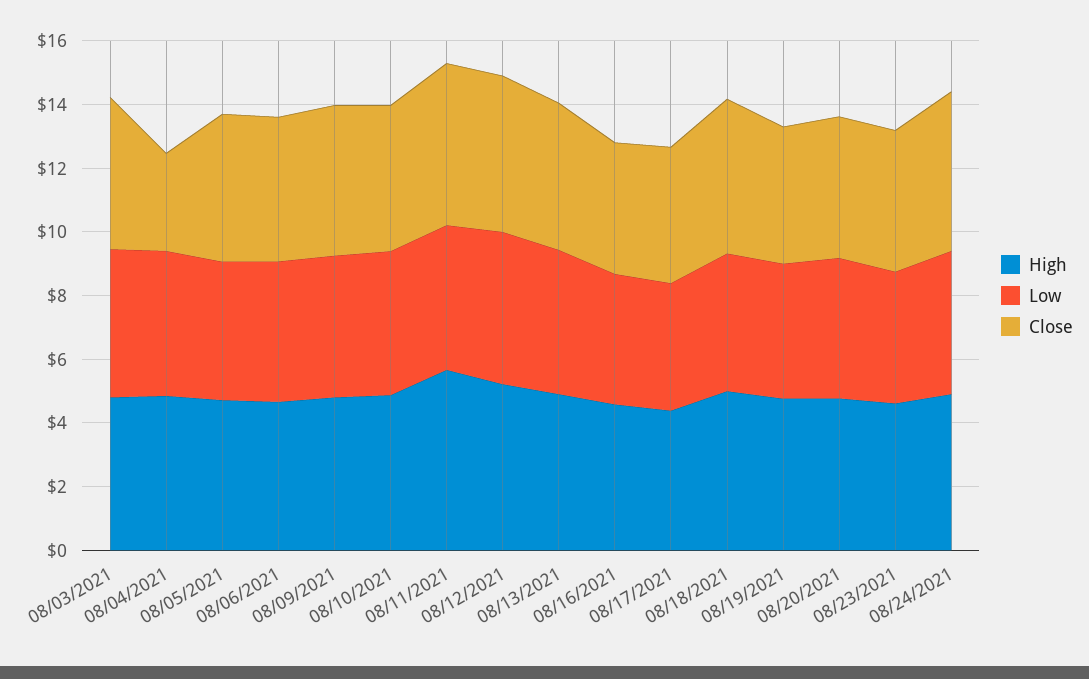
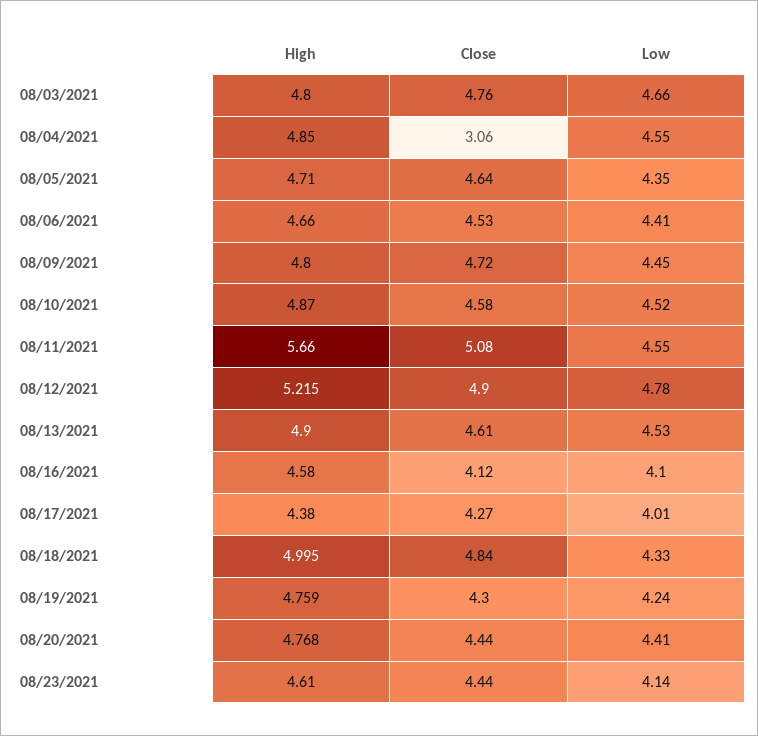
High, 08/24/2021: 5 -> none
Low, 08/24/2021: 4.5 -> none
Close, 08/24/2021: 5 -> none

